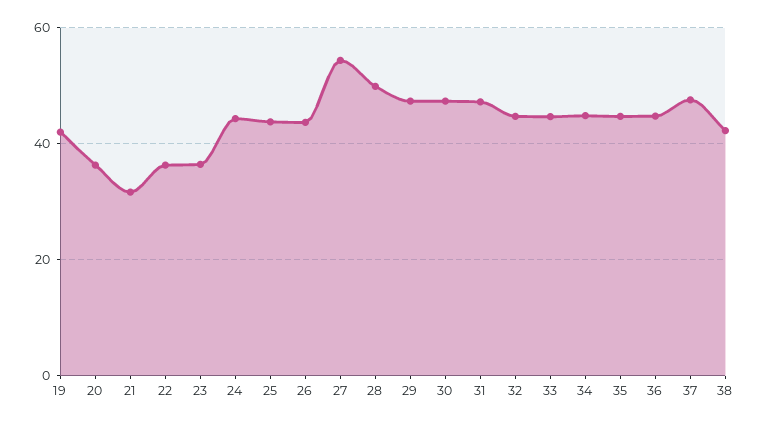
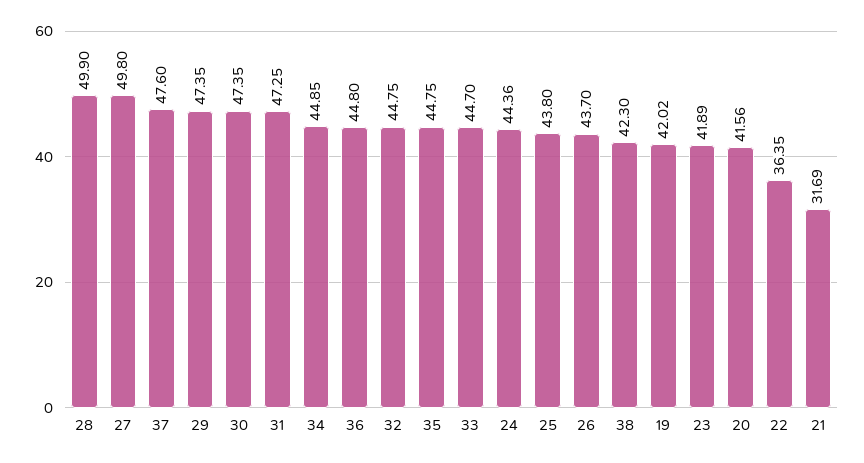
20: 36 -> 41.56
23: 36 -> 41.89
27: 54 -> 49.8

